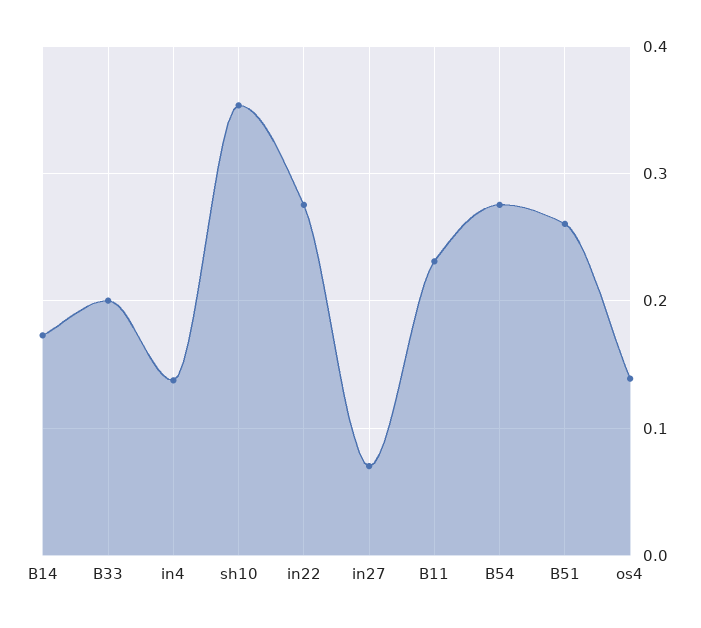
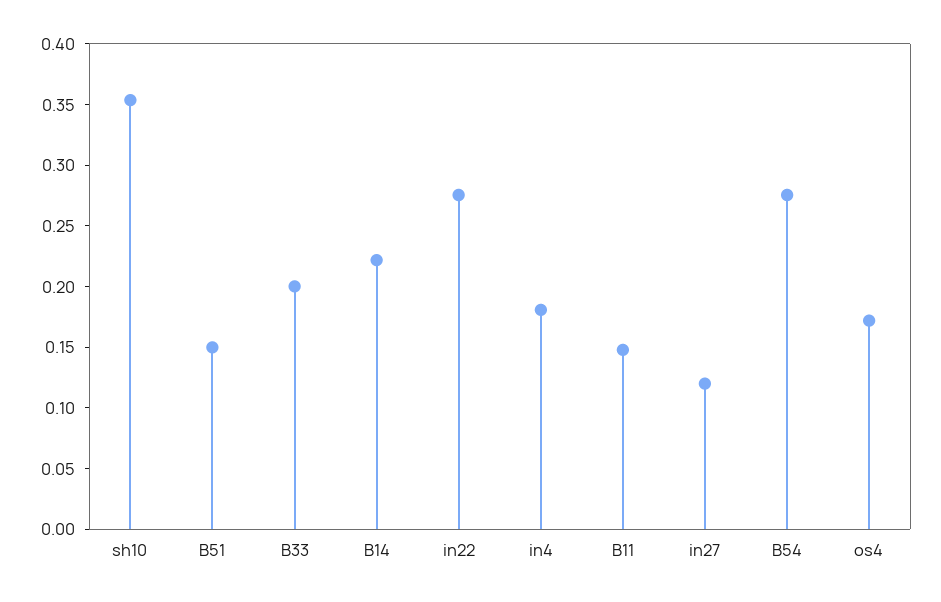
B14: 0.17 -> 0.22
in4: 0.14 -> 0.18
in27: 0.07 -> 0.12
B11: 0.23 -> 0.15
B51: 0.26 -> 0.15
os4: 0.14 -> 0.17

